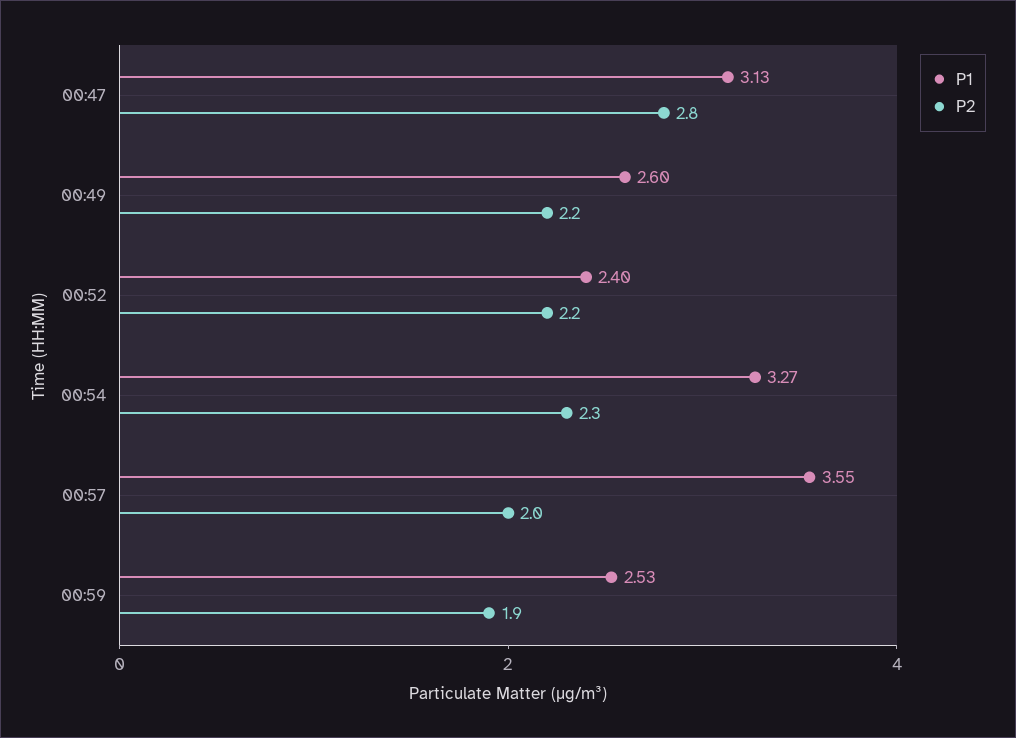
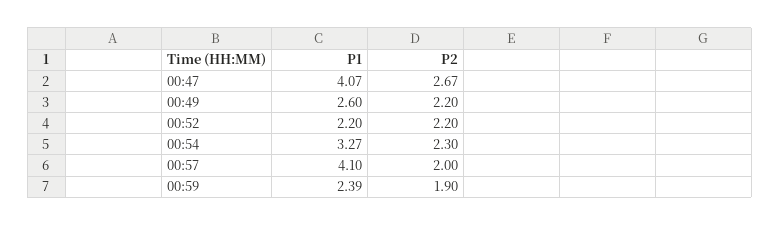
P1, 00:47: 3.13 -> 4.07
P2, 00:47: 2.8 -> 2.67
P1, 00:52: 2.4 -> 2.2
P1, 00:57: 3.55 -> 4.1
P1, 00:59: 2.53 -> 2.39

